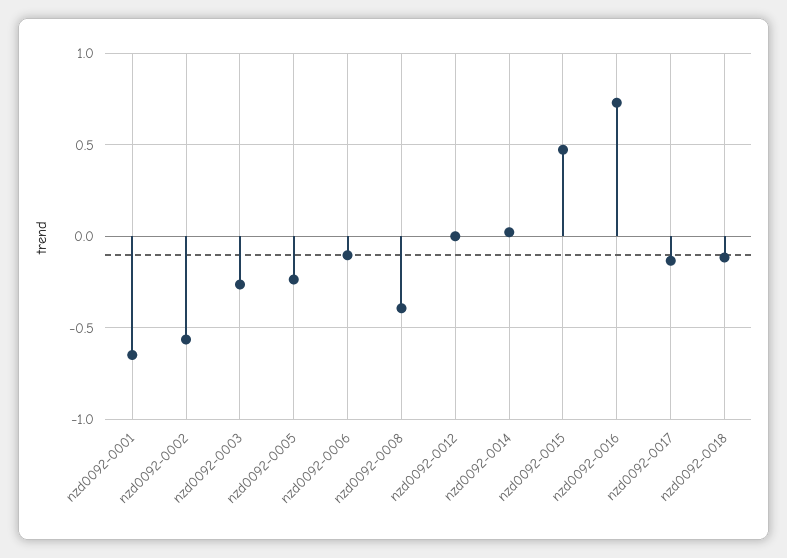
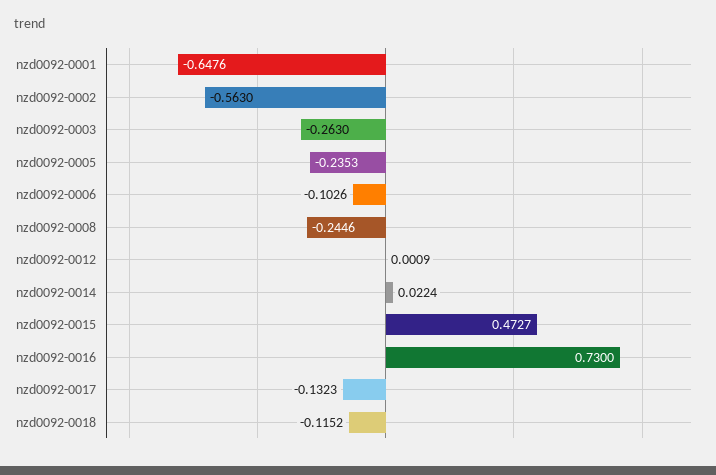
nzd0092-0008: -0.4 -> -0.2446

